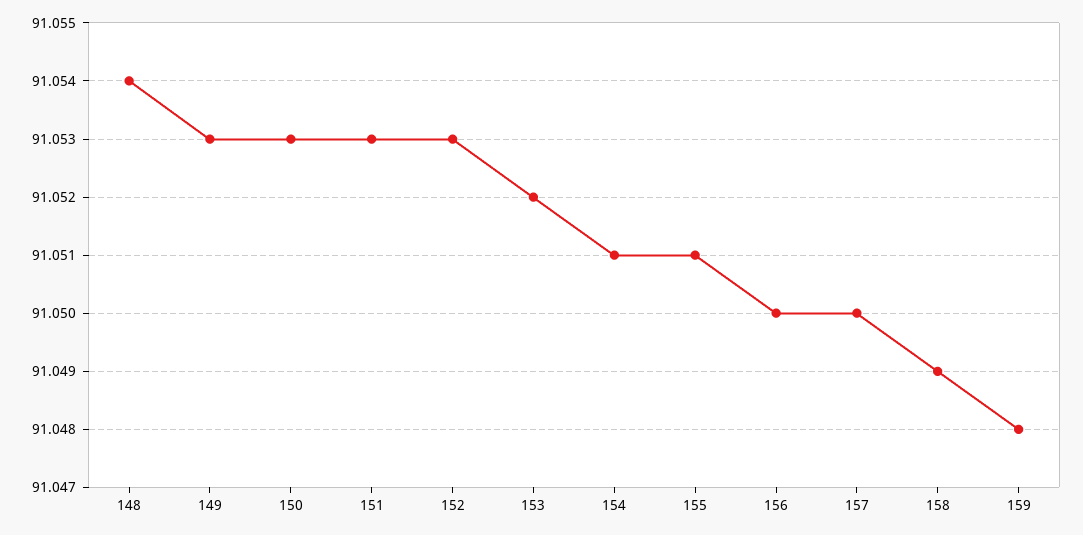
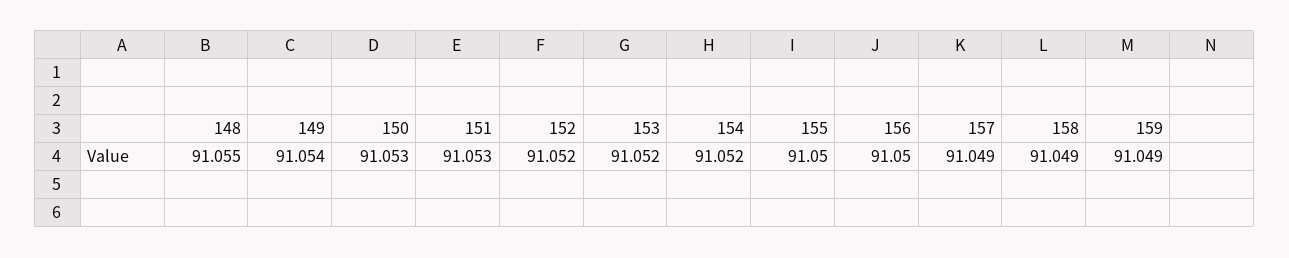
148: 91.054 -> 91.055
149: 91.053 -> 91.054
152: 91.053 -> 91.052
154: 91.051 -> 91.052
155: 91.051 -> 91.05
157: 91.05 -> 91.049
159: 91.048 -> 91.049

